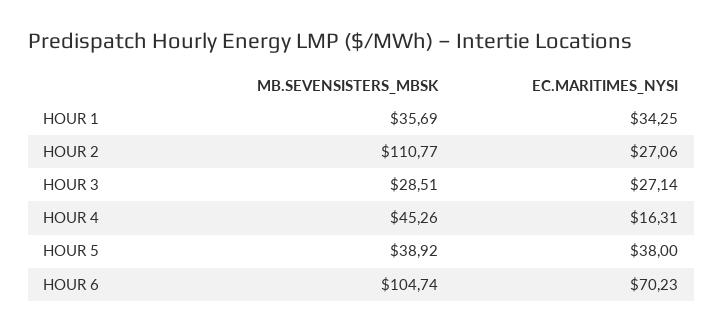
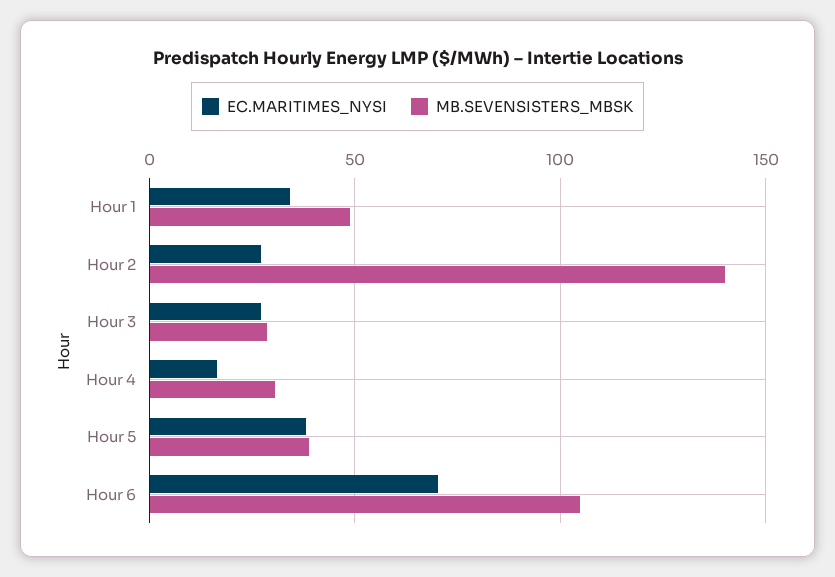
MB.SEVENSISTERS_MBSK, HOUR 1: 35.69 -> 50
MB.SEVENSISTERS_MBSK, HOUR 2: 110.77 -> 140
MB.SEVENSISTERS_MBSK, HOUR 4: 45.26 -> 30

